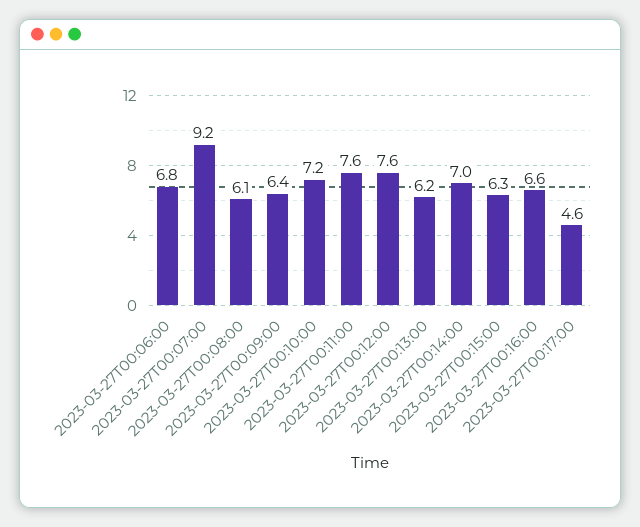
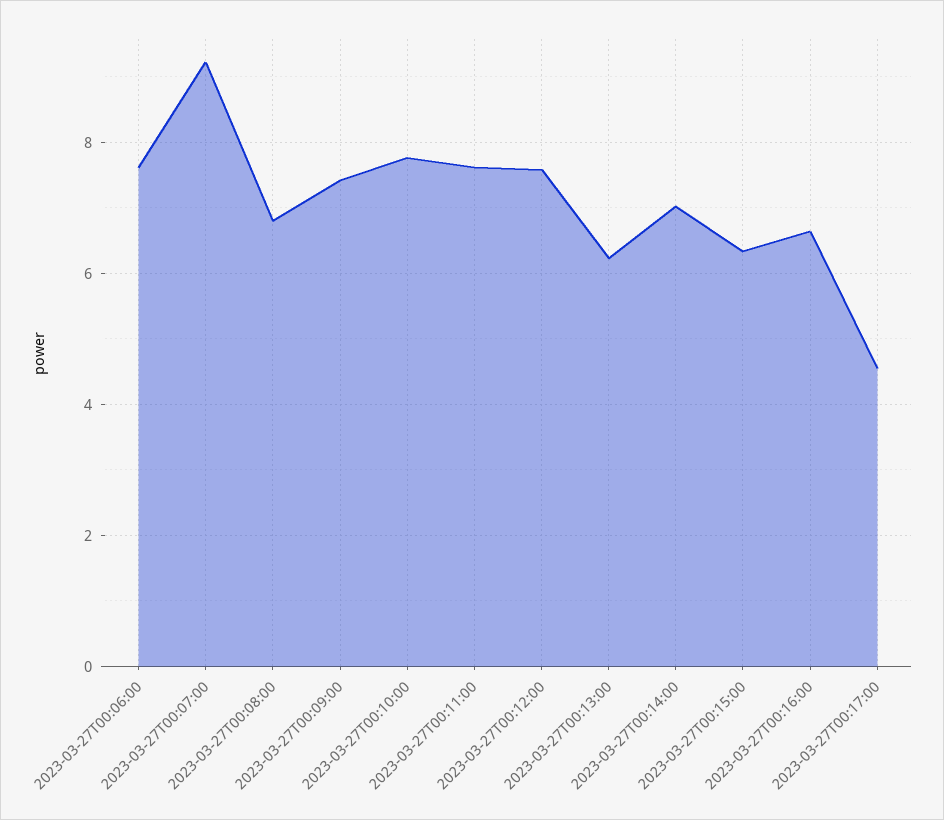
2023-03-27T00:06:00: 6.8 -> 7.6
2023-03-27T00:08:00: 6.1 -> 6.8
2023-03-27T00:09:00: 6.4 -> 7.4
2023-03-27T00:10:00: 7.2 -> 7.8

